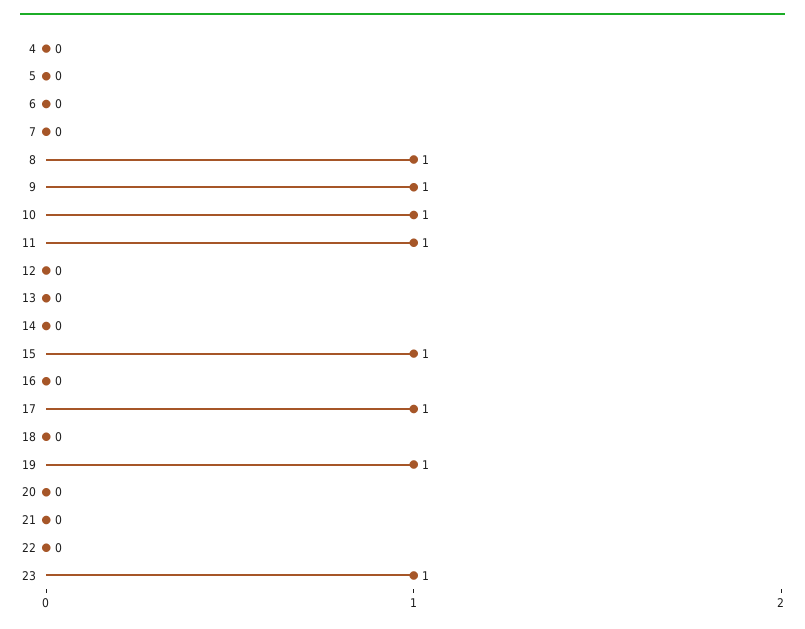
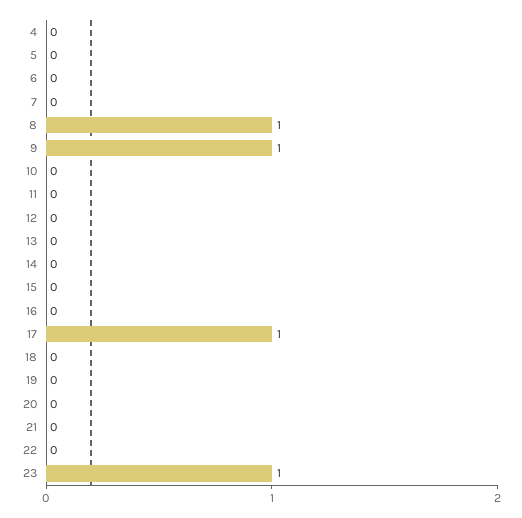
10: 1 -> 0
11: 1 -> 0
15: 1 -> 0
19: 1 -> 0

